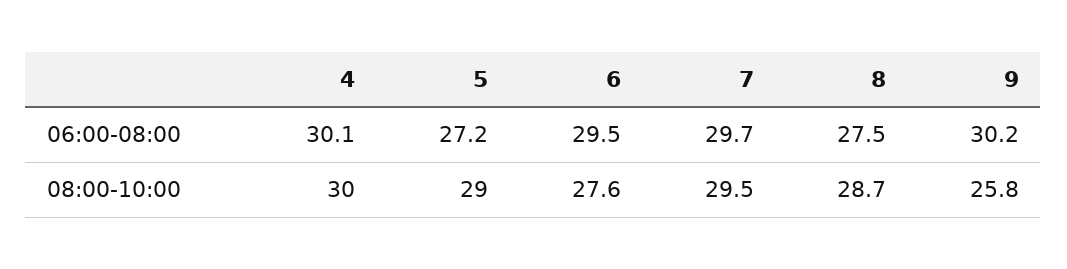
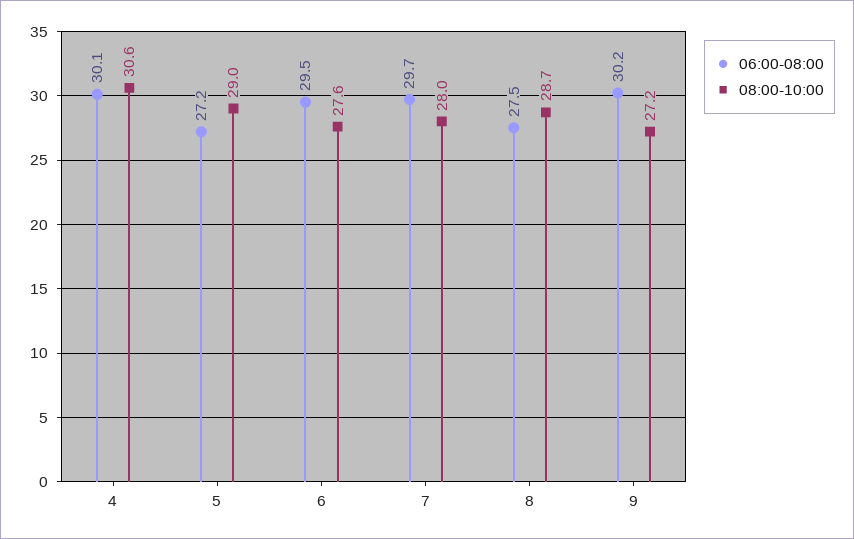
08:00-10:00, 4: 30 -> 30.6
08:00-10:00, 7: 29.5 -> 28
08:00-10:00, 9: 25.8 -> 27.2

